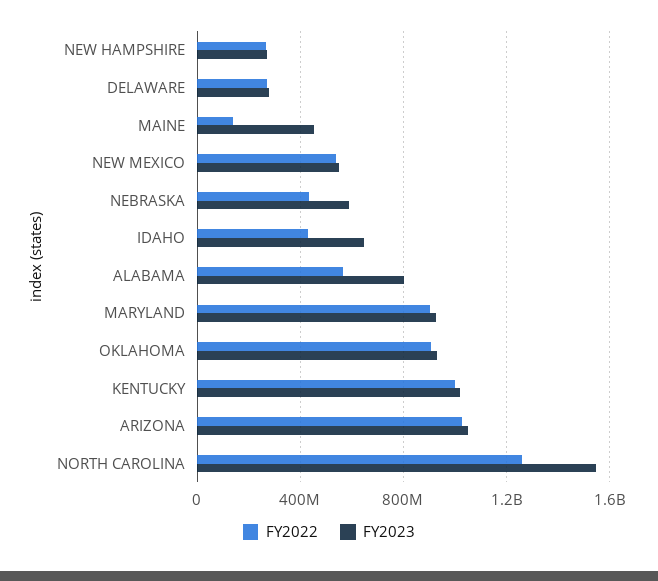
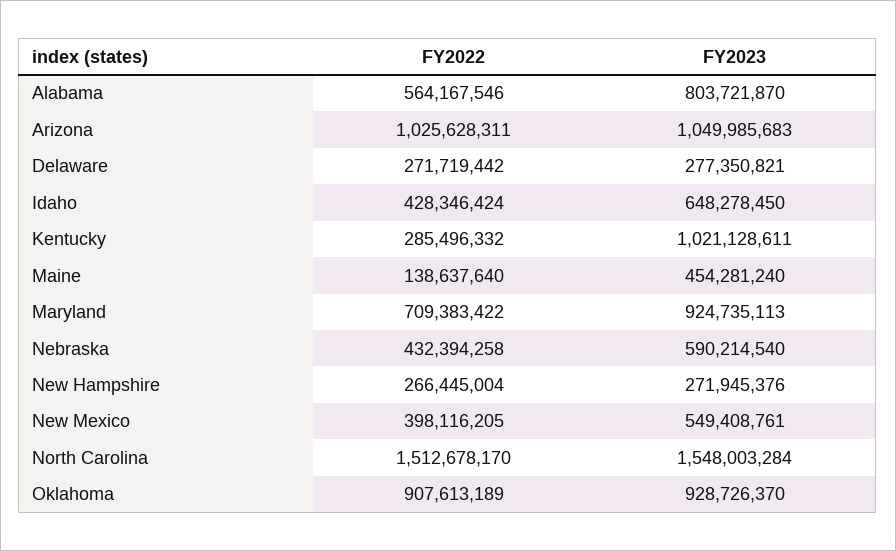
FY2022, NEW MEXICO: 550000000 -> 398116205
FY2022, MARYLAND: 900000000 -> 709383422
FY2022, KENTUCKY: 1000000000 -> 285496332
FY2022, NORTH CAROLINA: 1250000000 -> 1512678170

